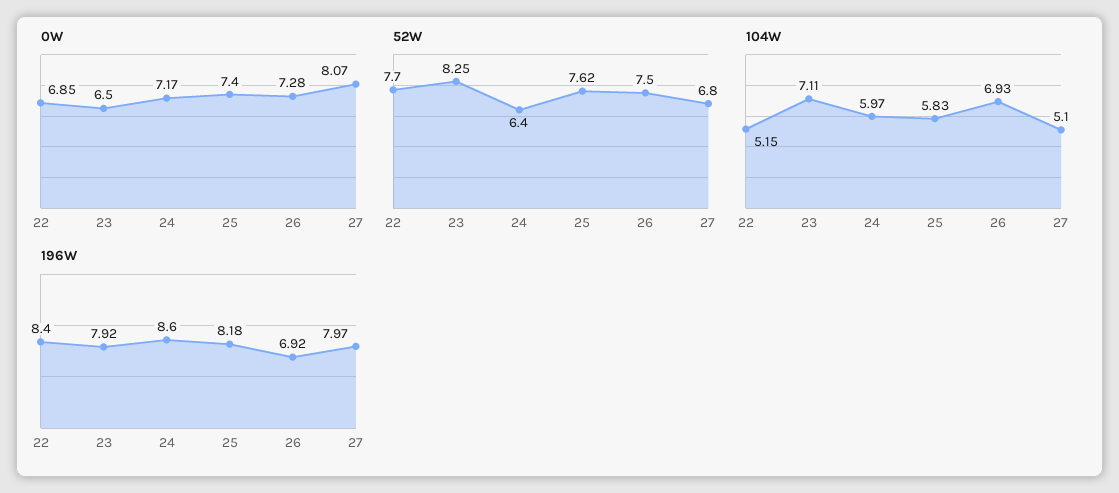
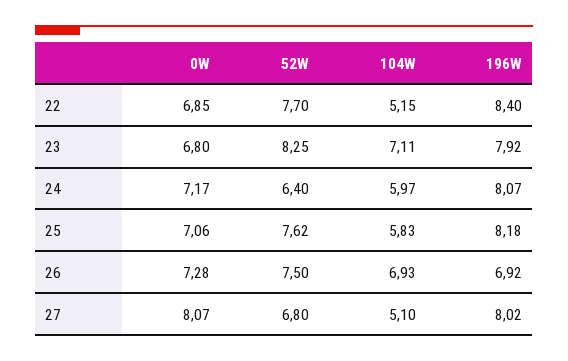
0W, 23: 6.5 -> 6.8
0W, 25: 7.4 -> 7.06
196W, 24: 8.6 -> 8.07
196W, 27: 7.97 -> 8.02

